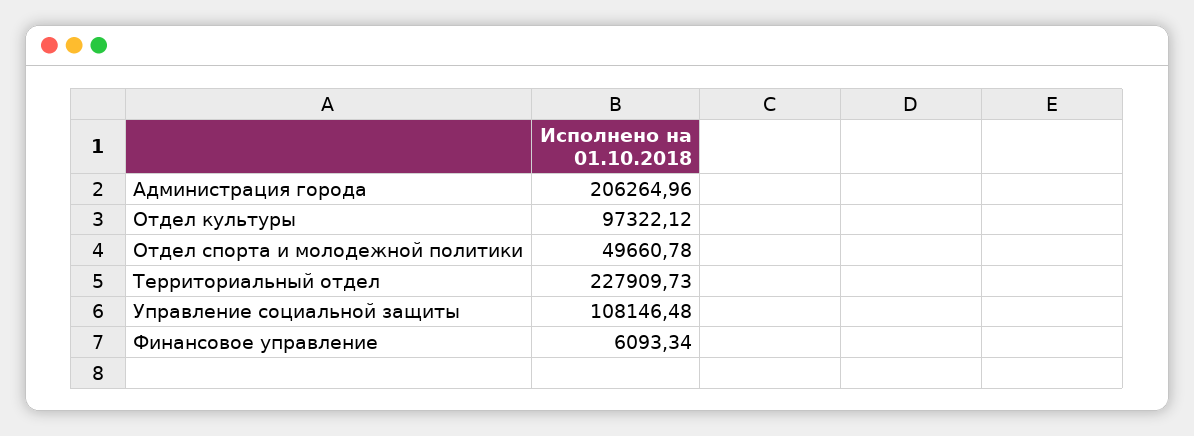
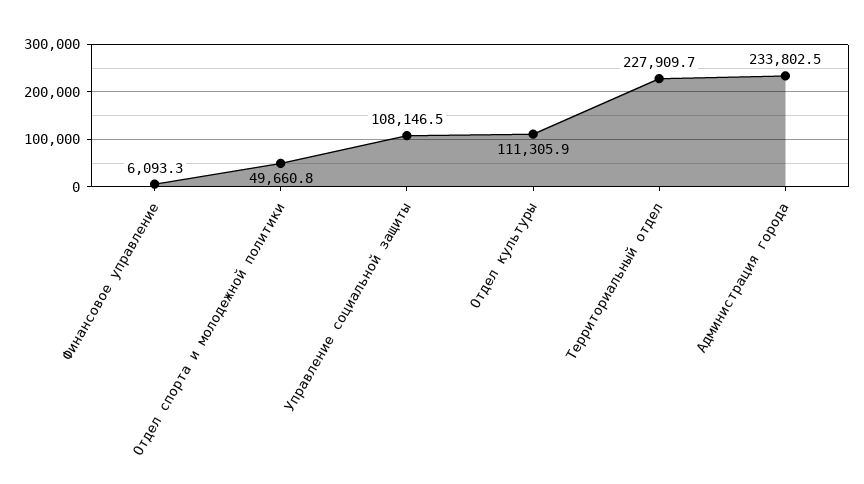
Администрация города: 206264.96 -> 233802.5
Отдел культуры: 97322.12 -> 111305.9

